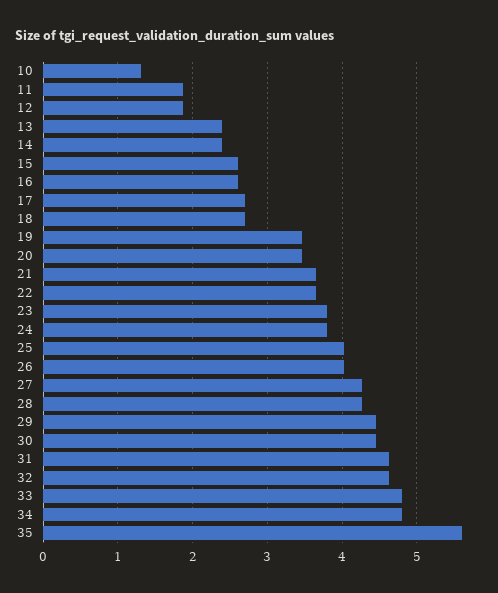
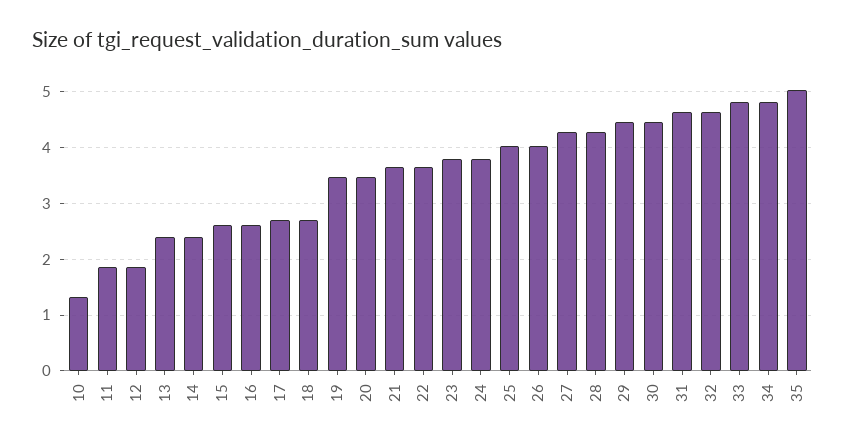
35: 5.6 -> 5

